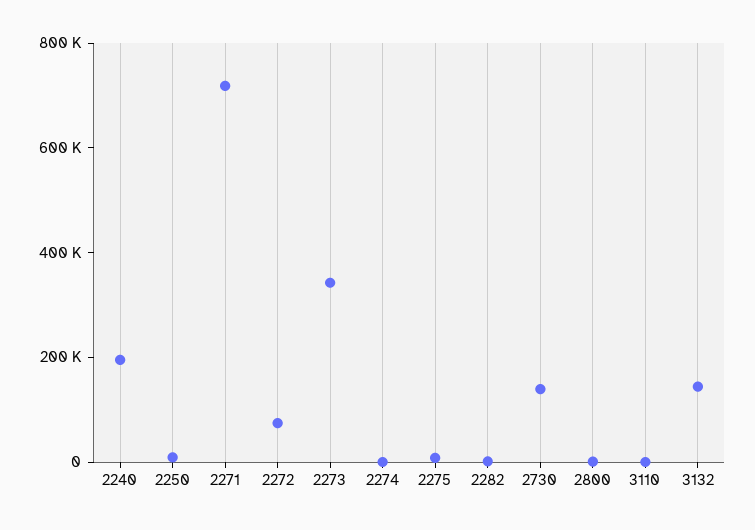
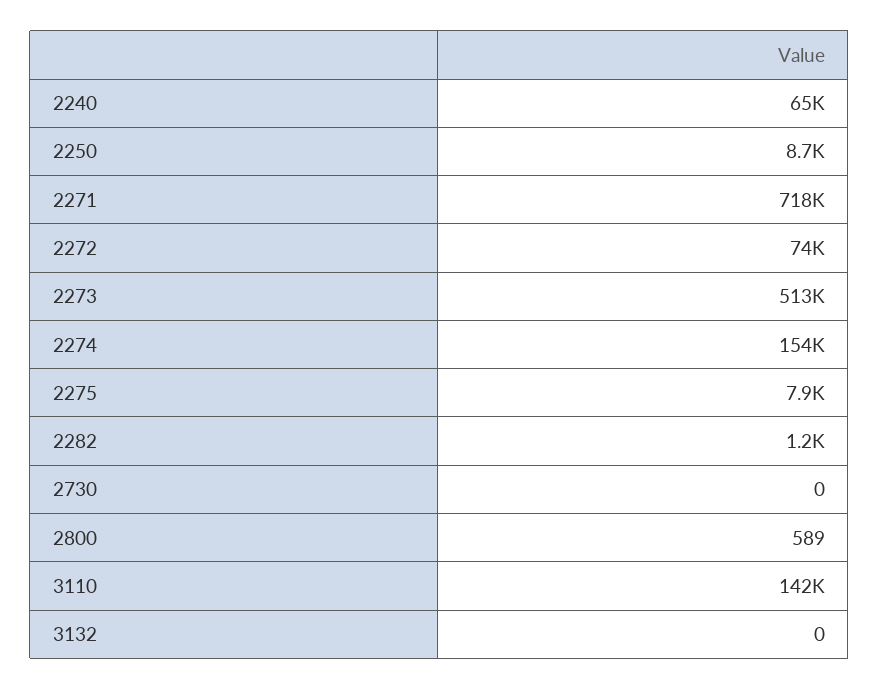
2240: 200000 -> 65000
2273: 350000 -> 513000
2274: 0 -> 154000
2730: 150000 -> 0
3110: 0 -> 142000
3132: 150000 -> 0

